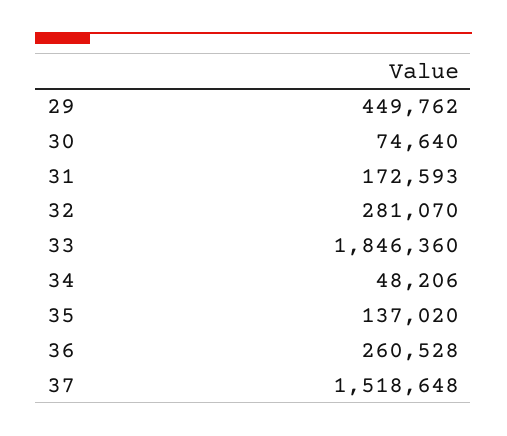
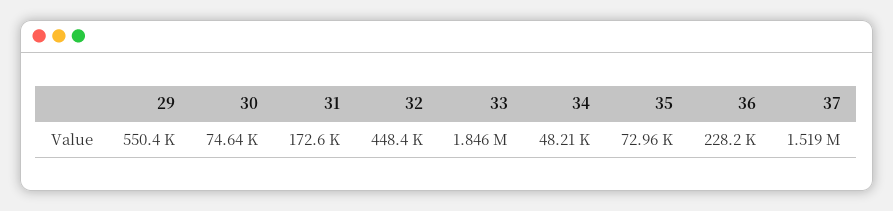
29: 449762 -> 550400
32: 281070 -> 448400
35: 137020 -> 72960
36: 260528 -> 228200

